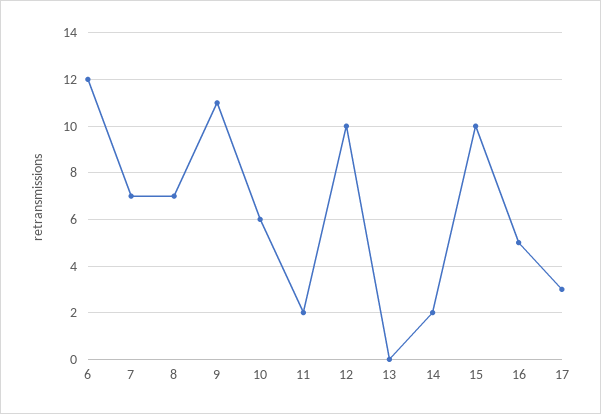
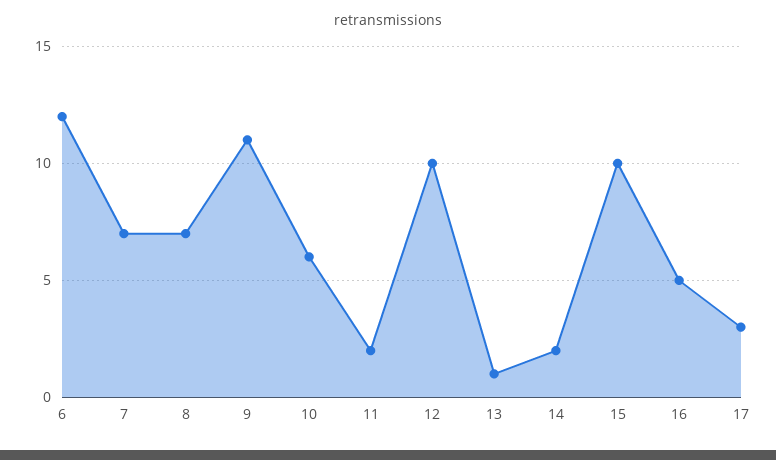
13: 0 -> 1

